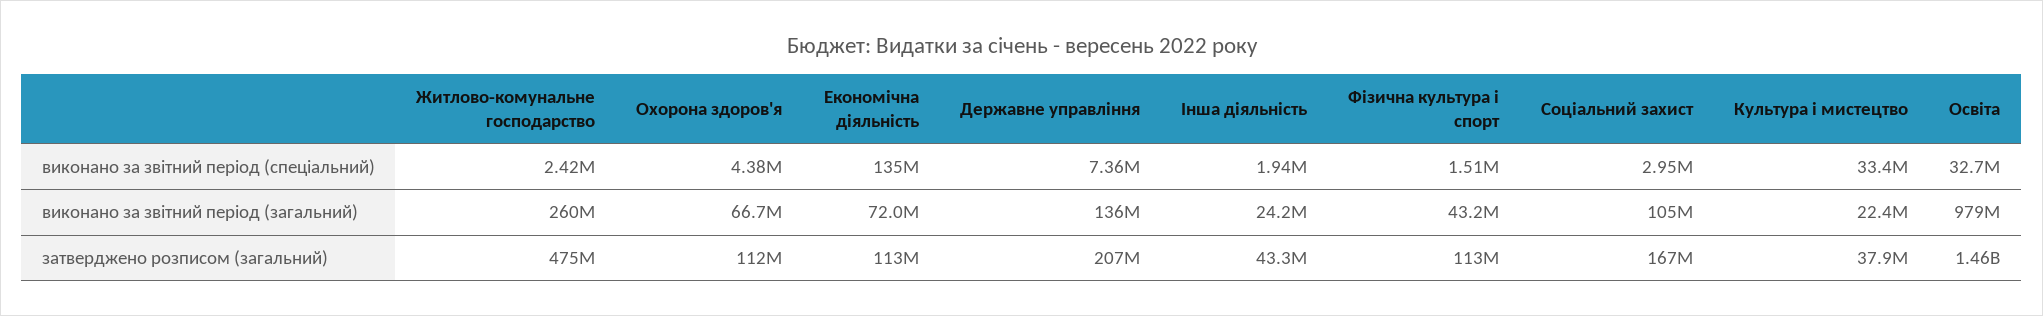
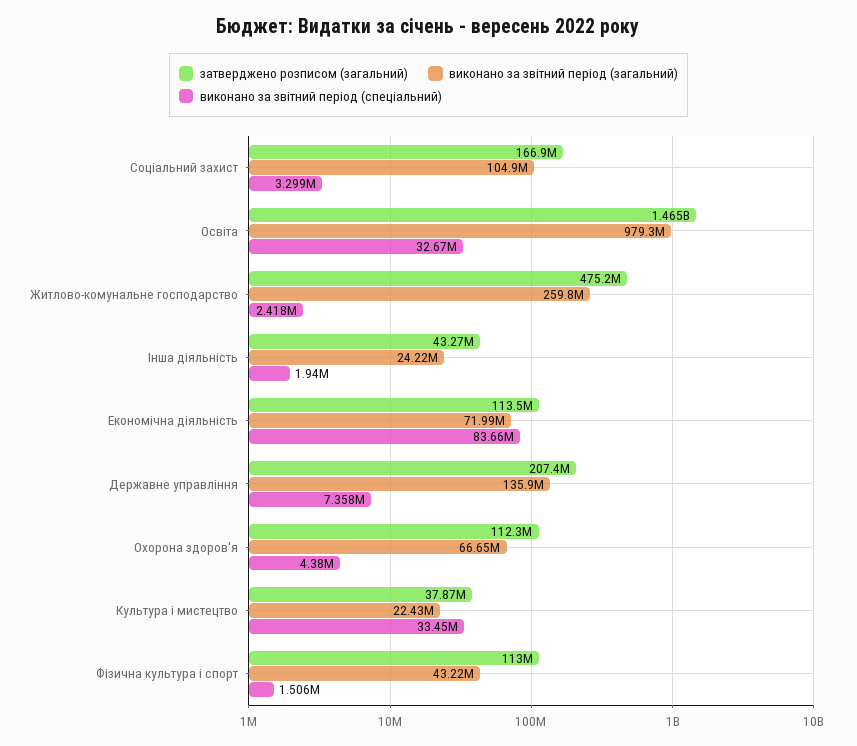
виконано за звітний період (спеціальний), Економічна діяльність: 135000000 -> 83660000
виконано за звітний період (спеціальний), Соціальний захист: 2950000 -> 3299000

